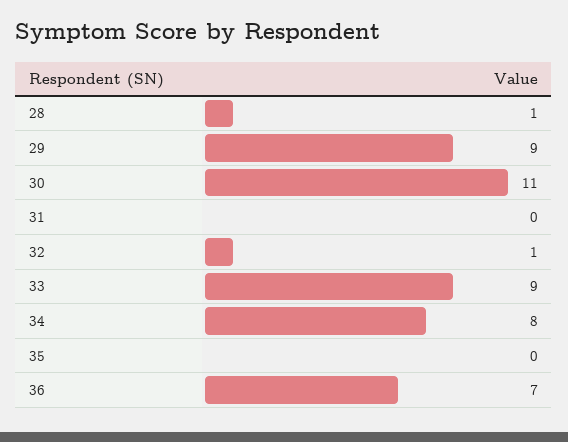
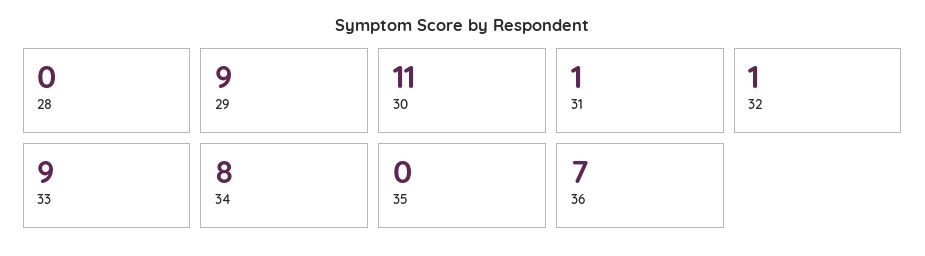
28: 1 -> 0
31: 0 -> 1

